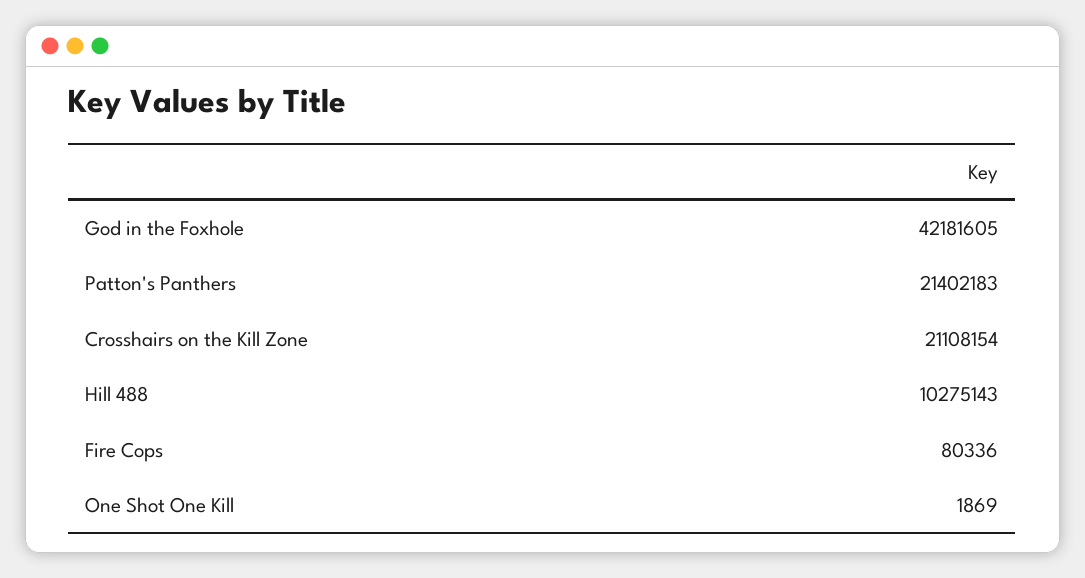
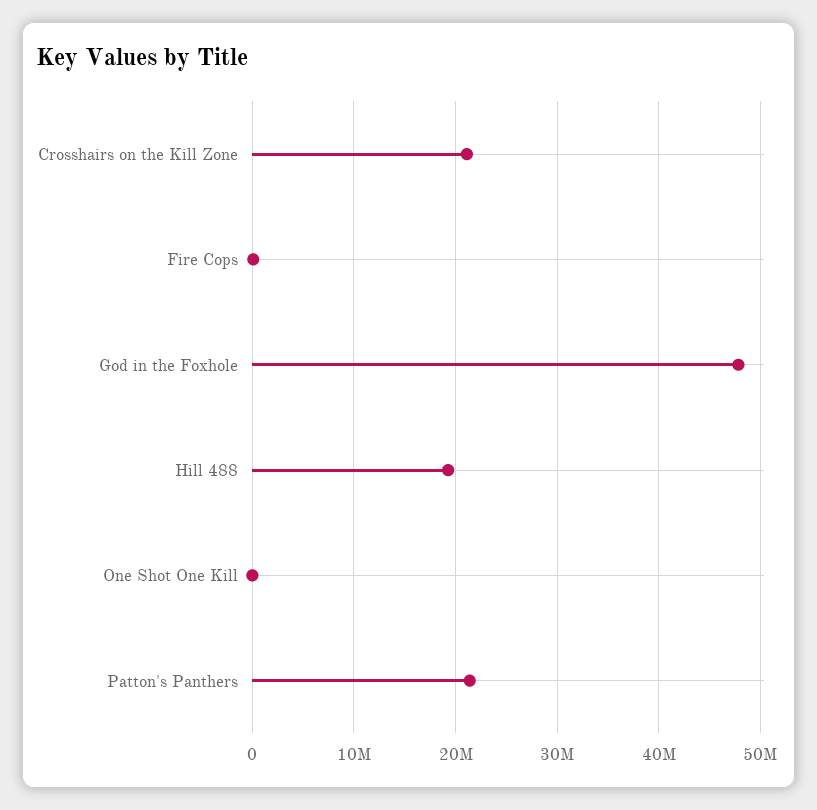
God in the Foxhole: 42181605 -> 48000000
Hill 488: 10275143 -> 19000000

